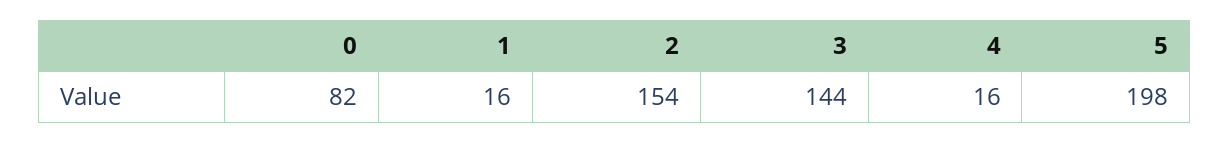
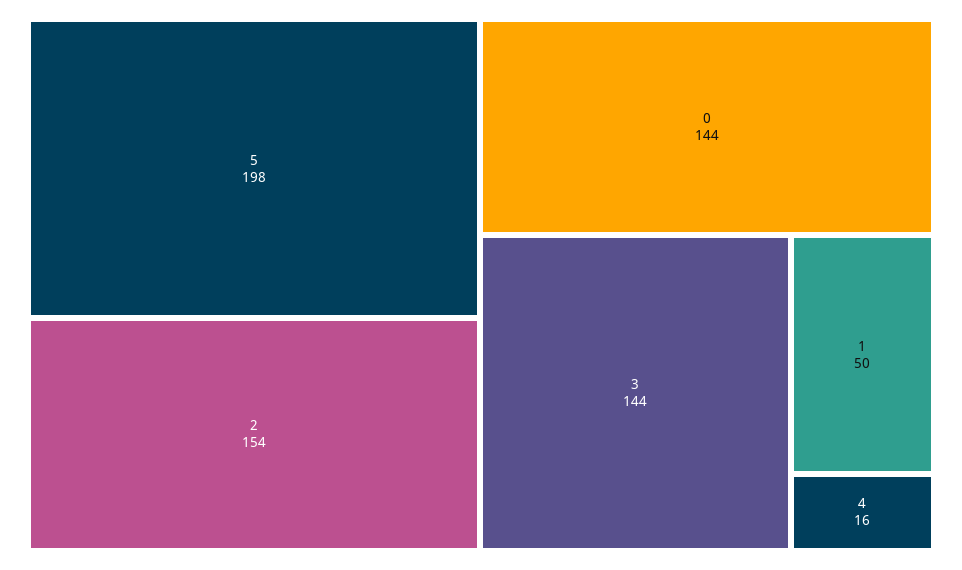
0: 82 -> 144
1: 16 -> 50

